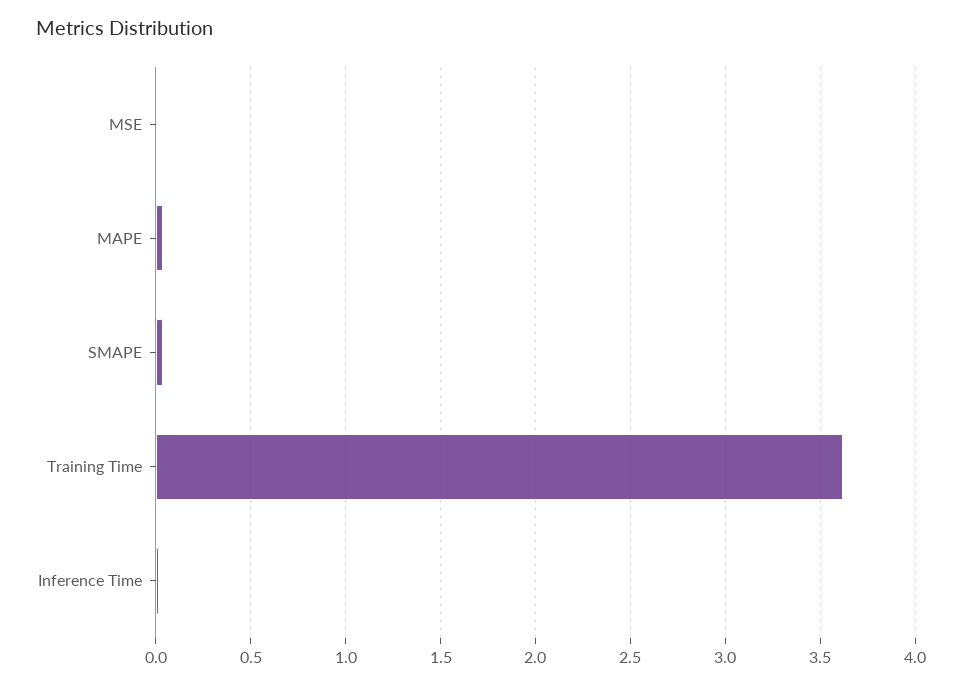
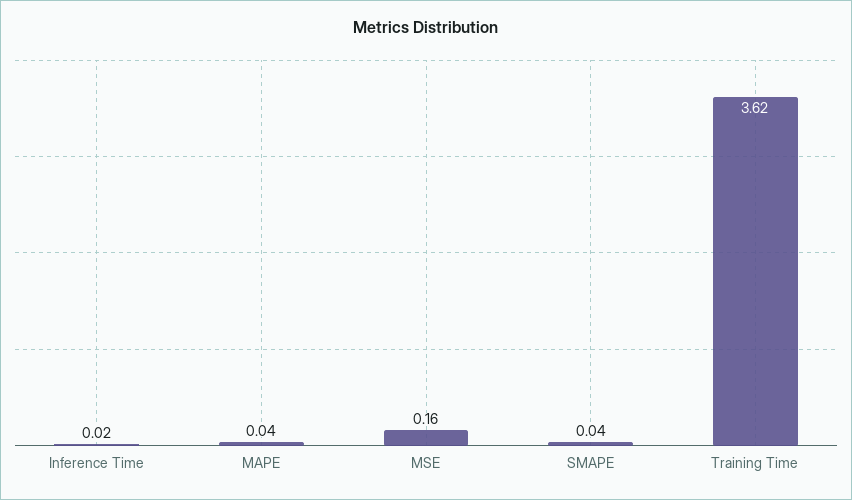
MSE: 0 -> 0.16

